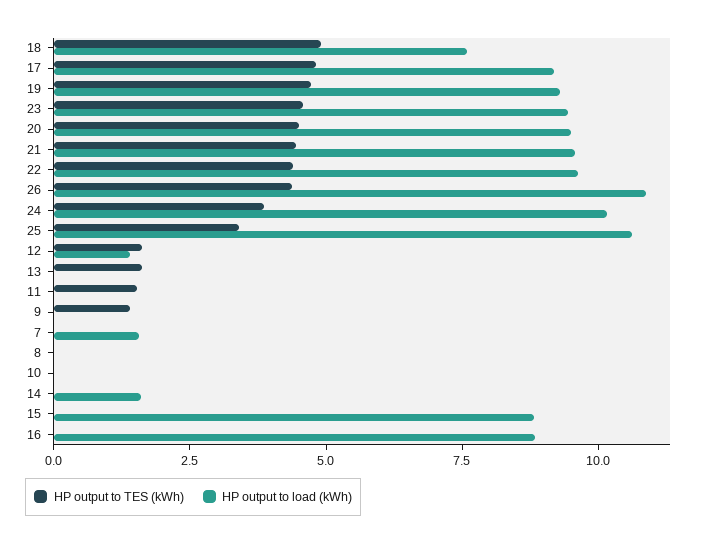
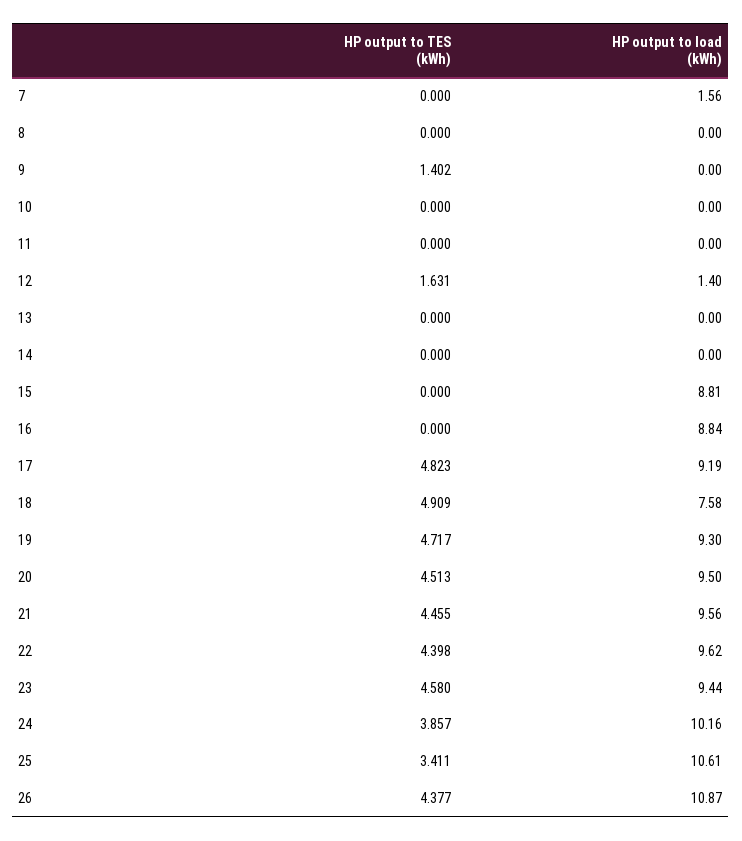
HP output to TES (kWh), 13: 1.5 -> 0
HP output to TES (kWh), 11: 1.5 -> 0
HP output to load (kWh), 14: 1.5 -> 0

